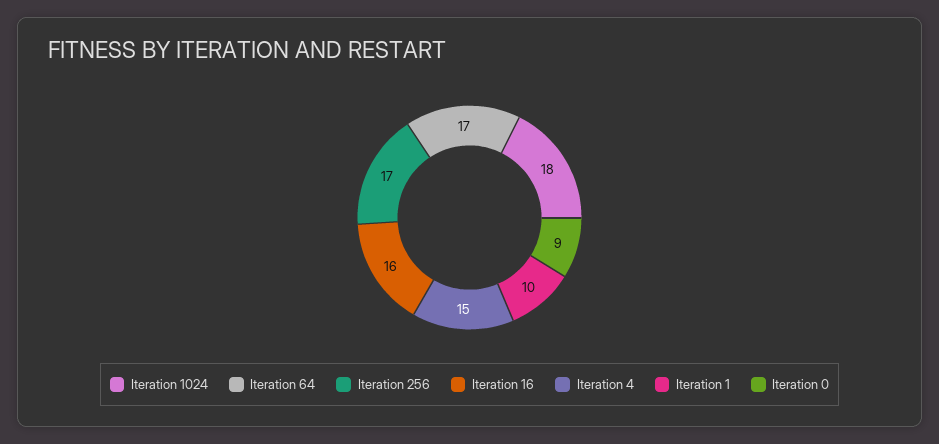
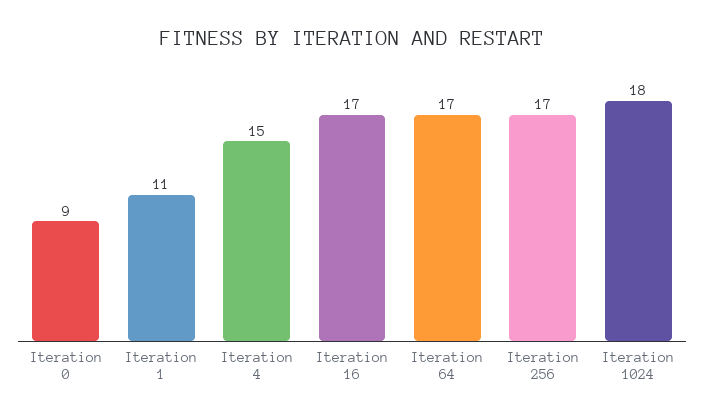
Iteration 16: 16 -> 17
Iteration 1: 10 -> 11

